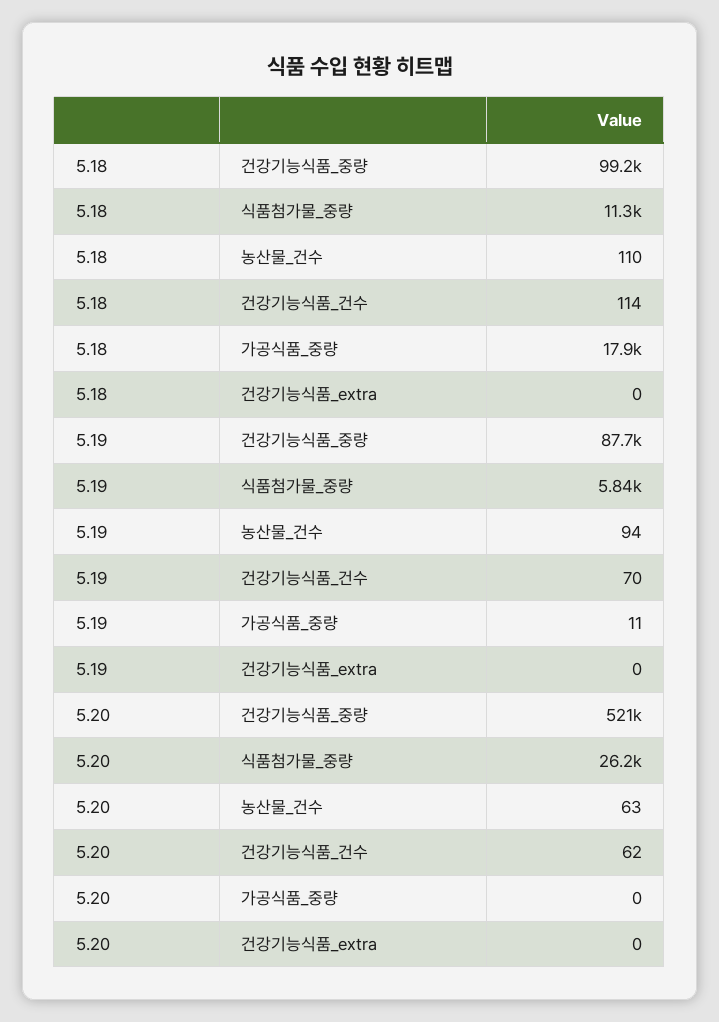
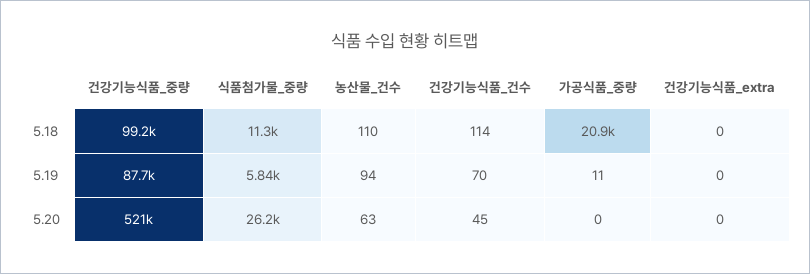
5.18, 가공식품_중량: 17900 -> 20900
5.20, 건강기능식품_건수: 62 -> 45

